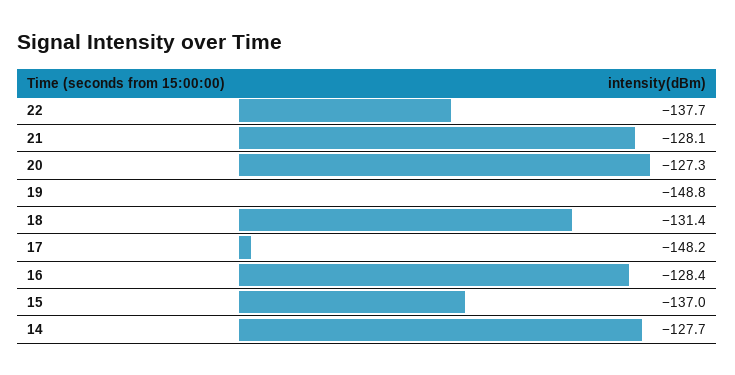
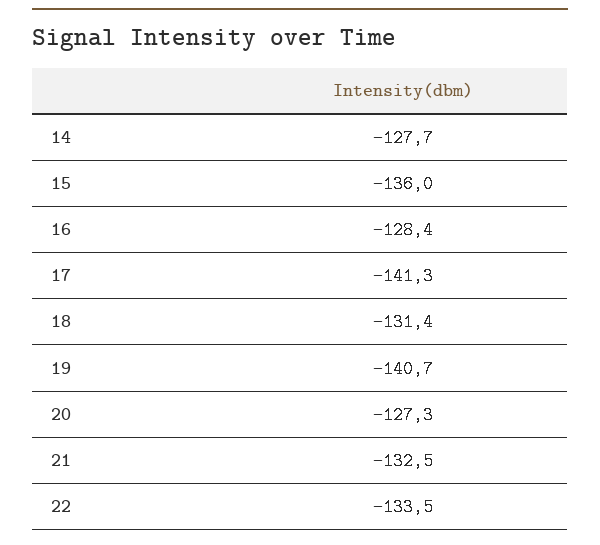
22: -137.7 -> -133.5
21: -128.1 -> -132.5
19: -148.8 -> -140.7
17: -148.2 -> -141.3
15: -137 -> -136

